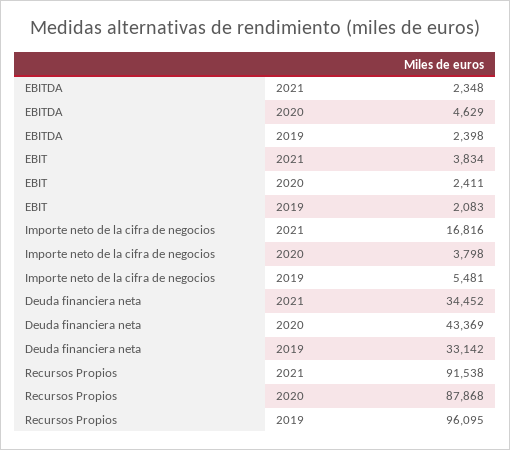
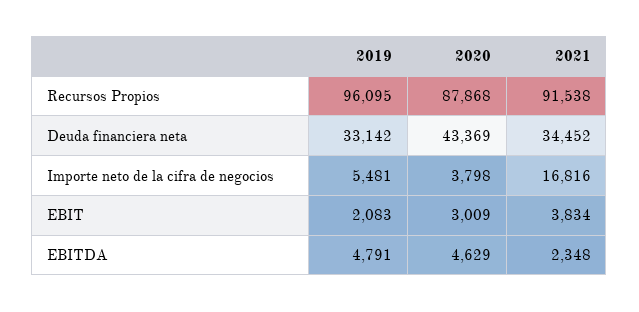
EBITDA, 2019: 2398 -> 4791
EBIT, 2020: 2411 -> 3009

